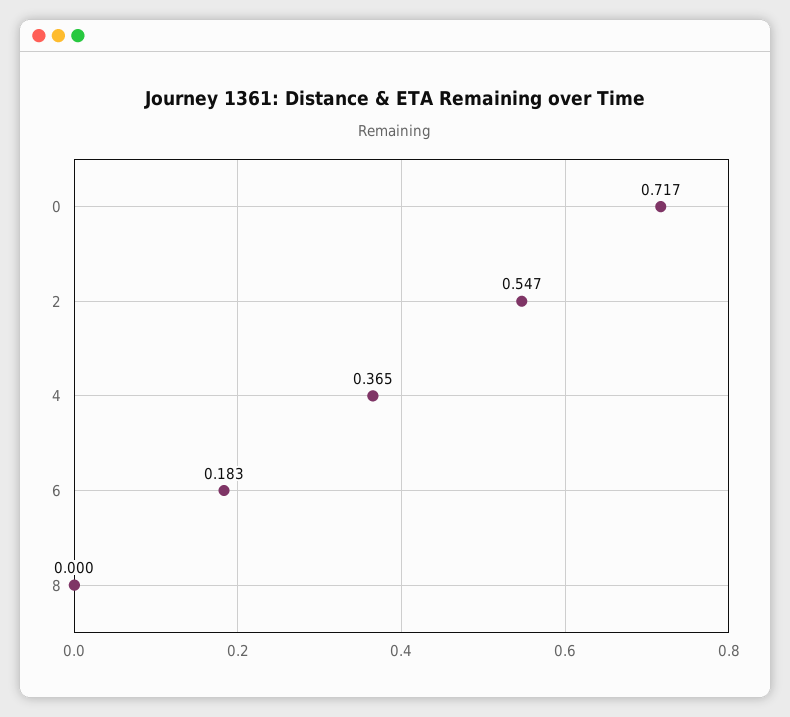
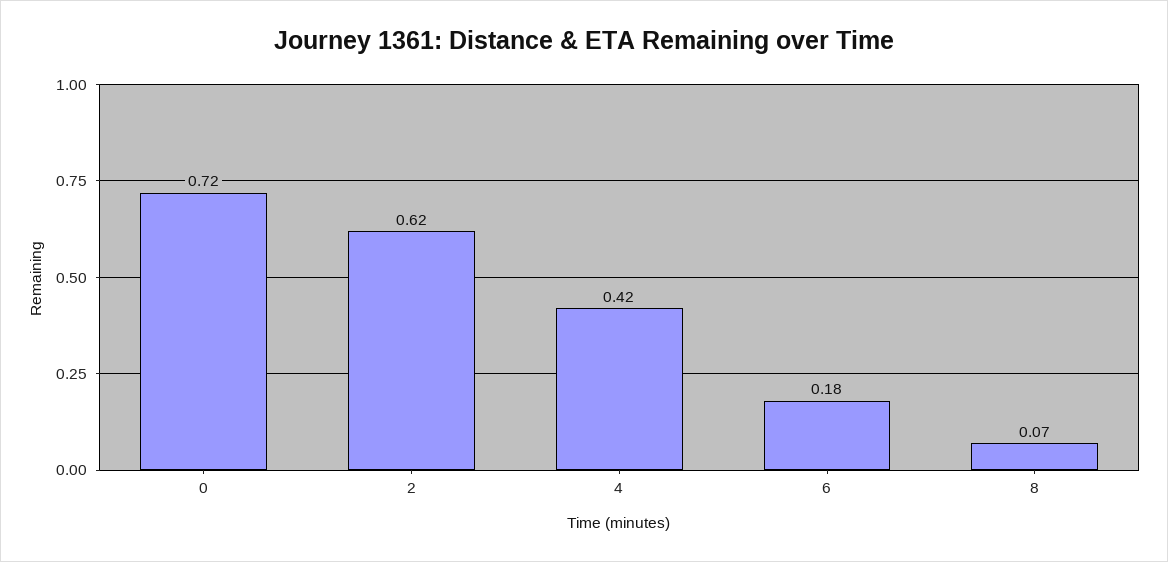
2: 0.547 -> 0.62
4: 0.365 -> 0.42
8: 0 -> 0.07

